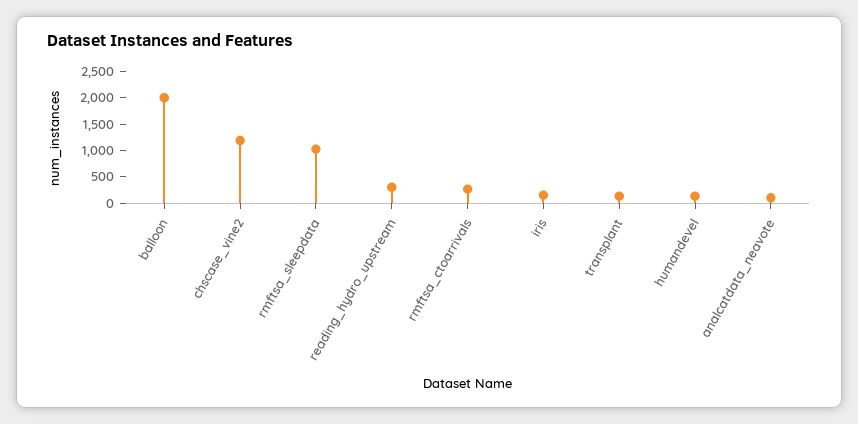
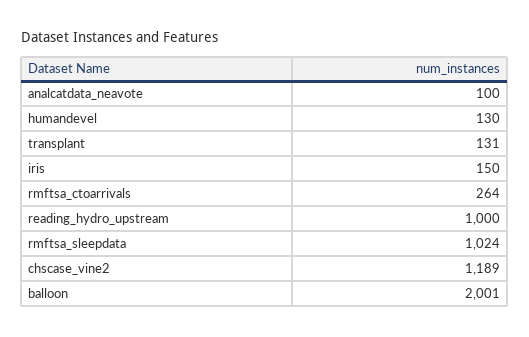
reading_hydro_upstream: 250 -> 1000

